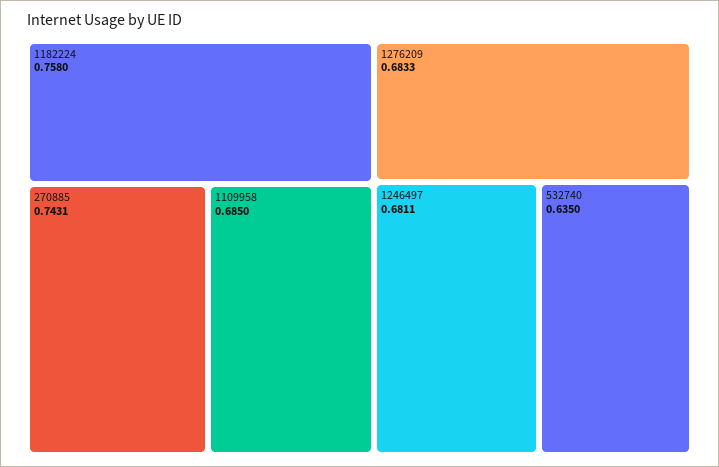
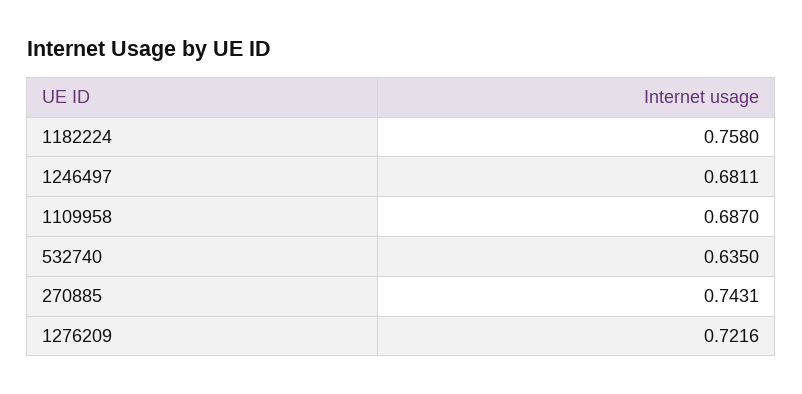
1109958: 0.685 -> 0.687
1276209: 0.6833 -> 0.7216

